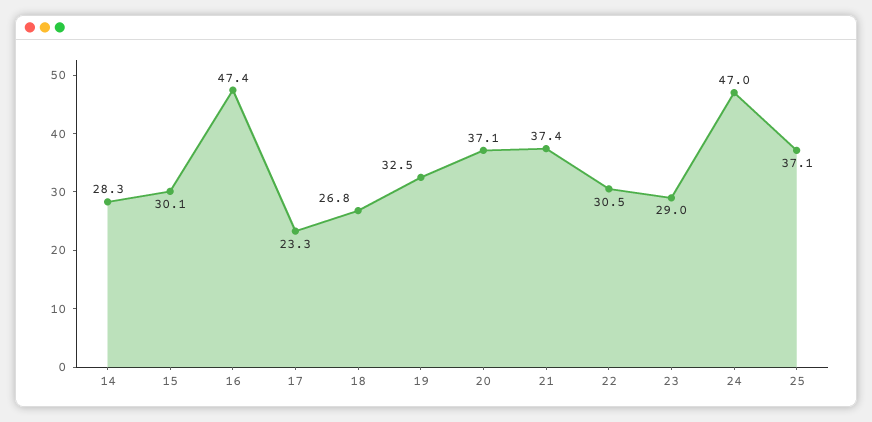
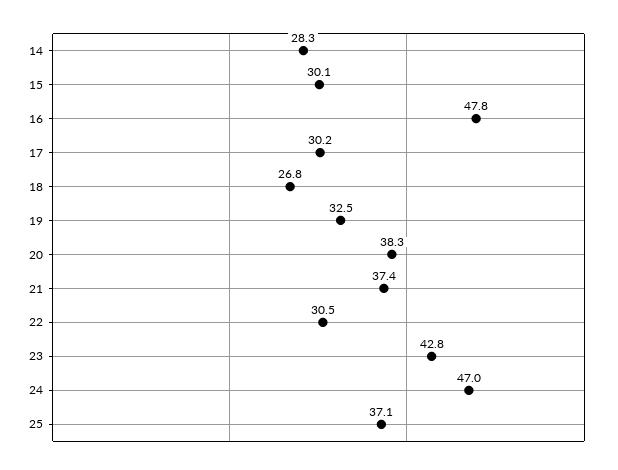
16: 47.4 -> 47.8
17: 23.3 -> 30.2
20: 37.1 -> 38.3
23: 29 -> 42.8

